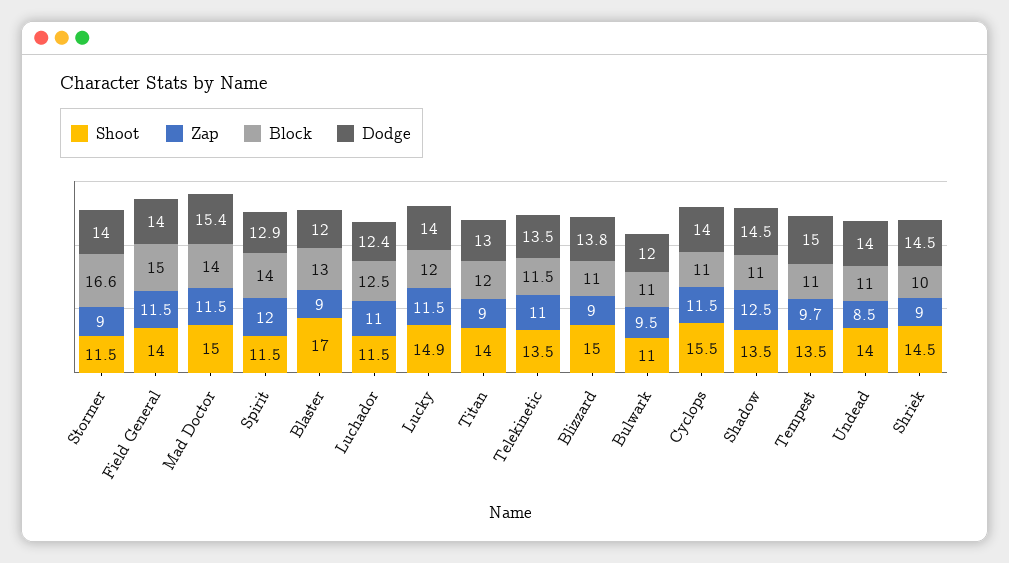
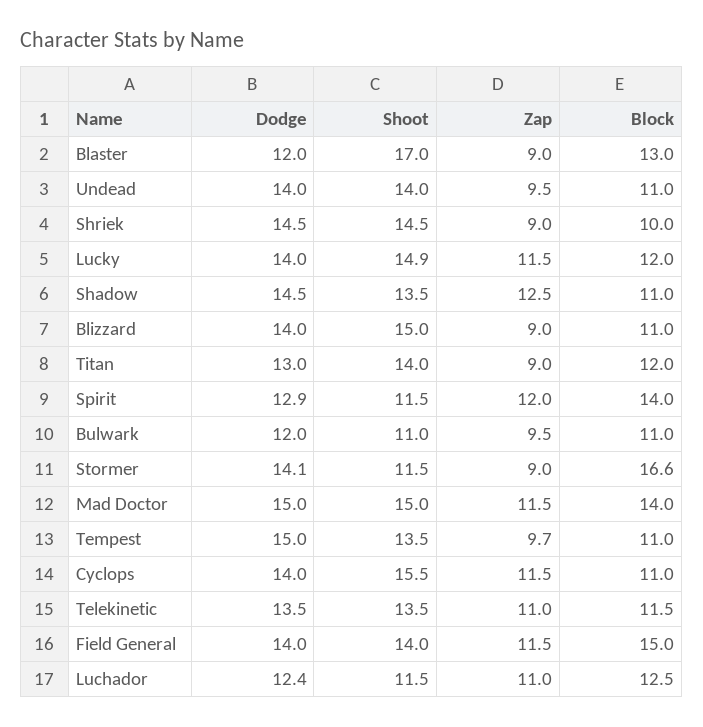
Dodge, Stormer: 14 -> 14.1
Dodge, Mad Doctor: 15.4 -> 15
Dodge, Blizzard: 13.8 -> 14
Zap, Undead: 8.5 -> 9.5

